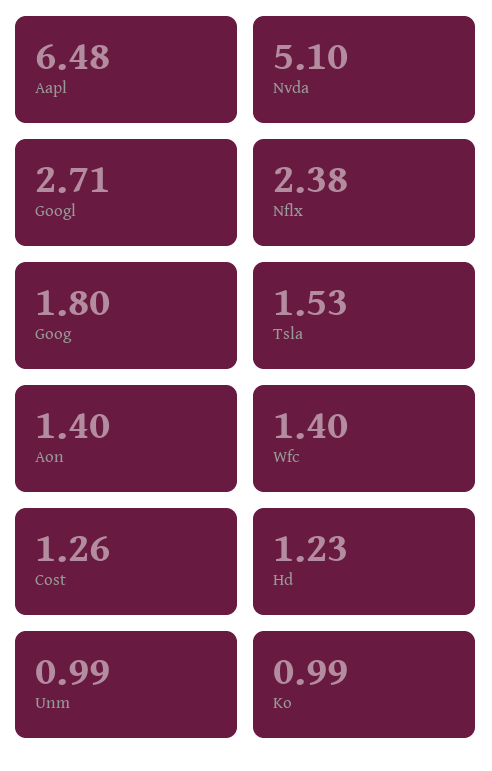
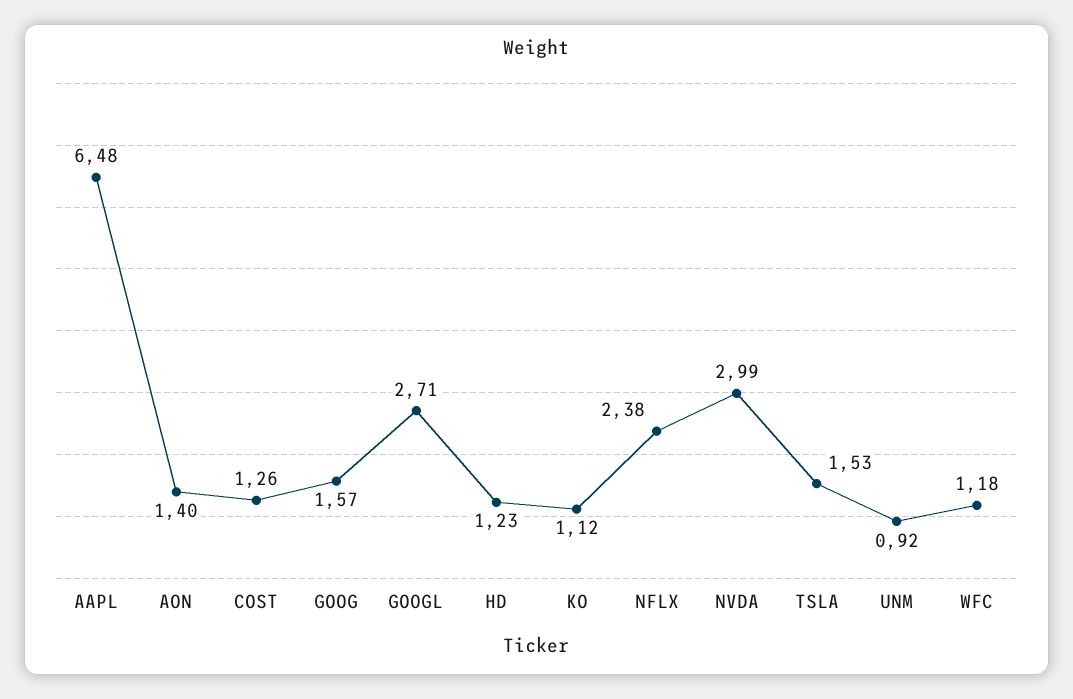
Nvda: 5.1 -> 2.99
Goog: 1.8 -> 1.57
Wfc: 1.4 -> 1.18
Unm: 0.99 -> 0.92
Ko: 0.99 -> 1.12

